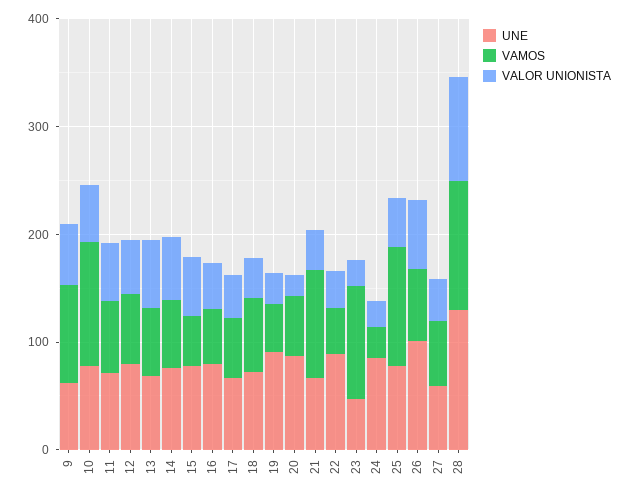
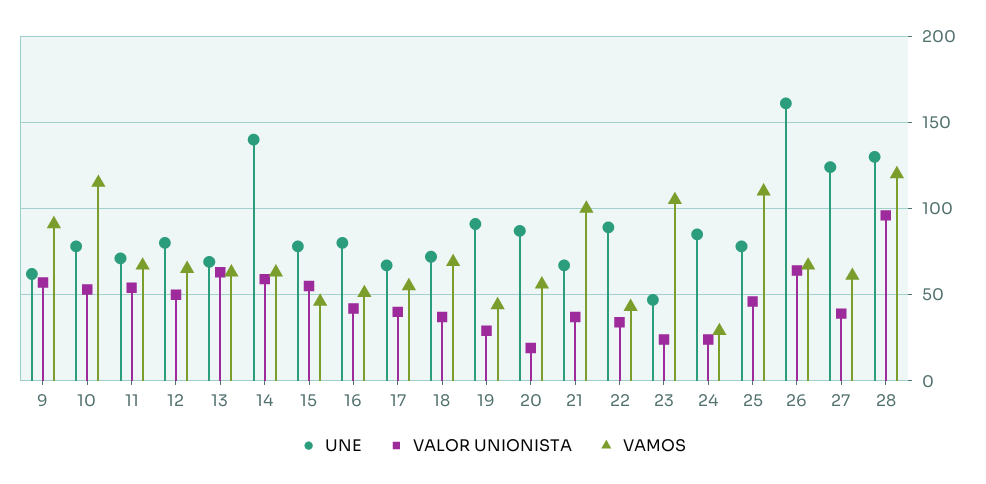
UNE, 14: 80 -> 140
UNE, 26: 100 -> 160
UNE, 27: 60 -> 125

